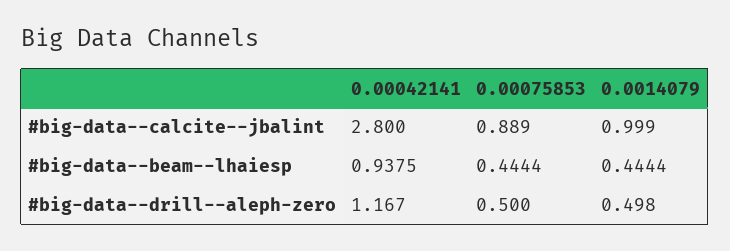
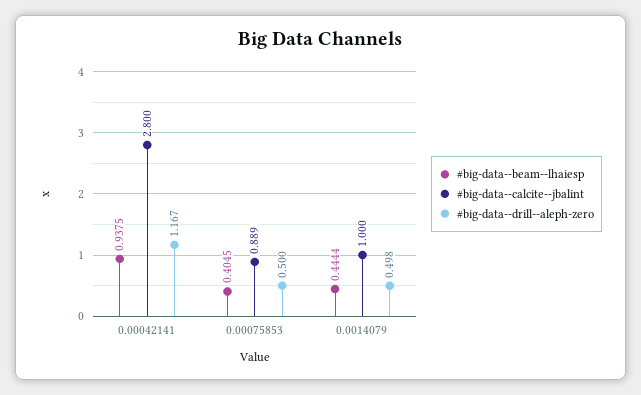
#big-data--calcite--jbalint, 0.0014079: 0.999 -> 1
#big-data--beam--lhaiesp, 0.00075853: 0.4444 -> 0.4045

